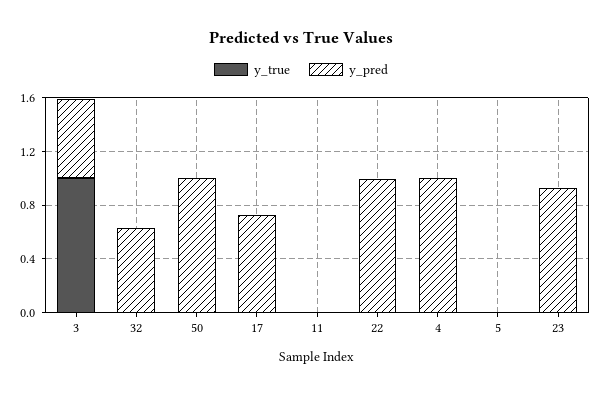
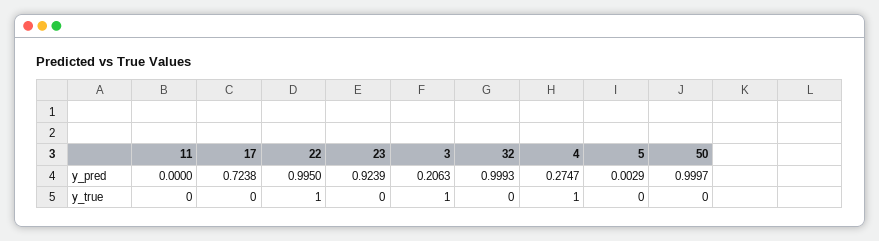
y_pred, 3: 0.6 -> 0.2063
y_pred, 32: 0.6 -> 0.9993
y_true, 22: 0 -> 1
y_true, 4: 0 -> 1
y_pred, 4: 1 -> 0.2747

